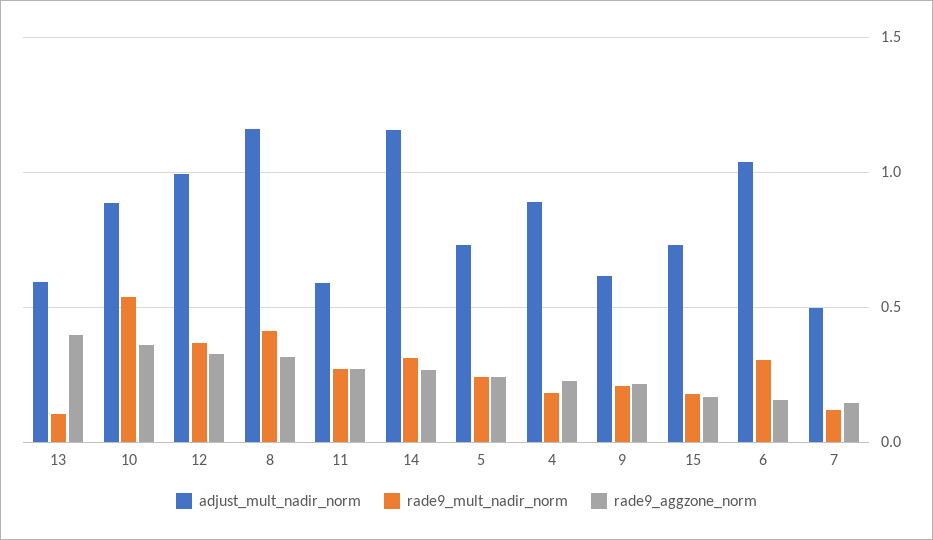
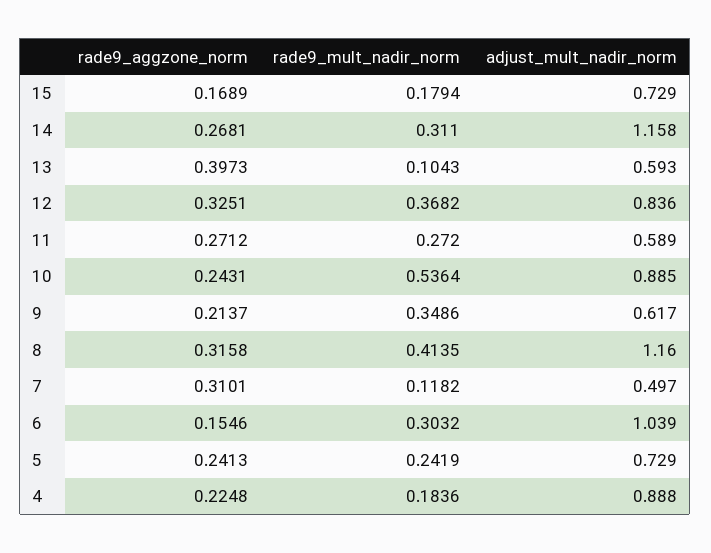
rade9_aggzone_norm, 10: 0.35 -> 0.2431
adjust_mult_nadir_norm, 12: 1 -> 0.836
rade9_mult_nadir_norm, 9: 0.2 -> 0.3486
rade9_aggzone_norm, 7: 0.15 -> 0.3101

